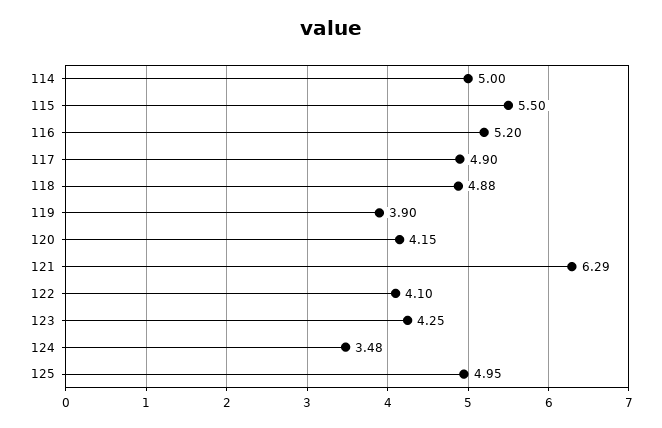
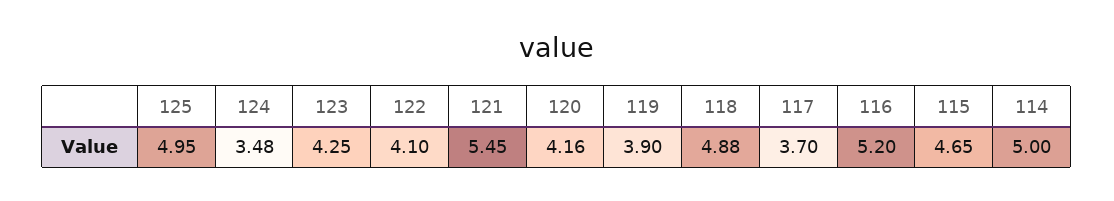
115: 5.5 -> 4.65
117: 4.9 -> 3.7
120: 4.15 -> 4.16
121: 6.29 -> 5.45

